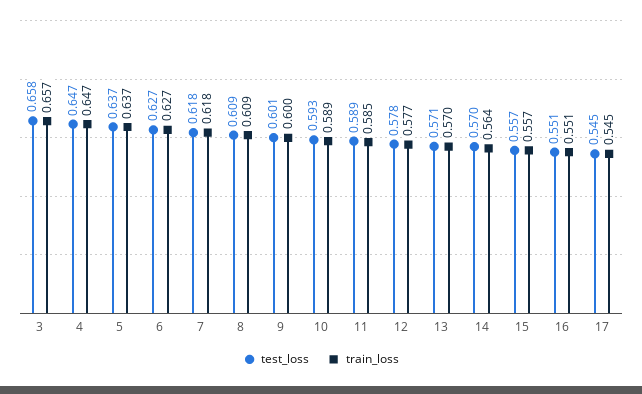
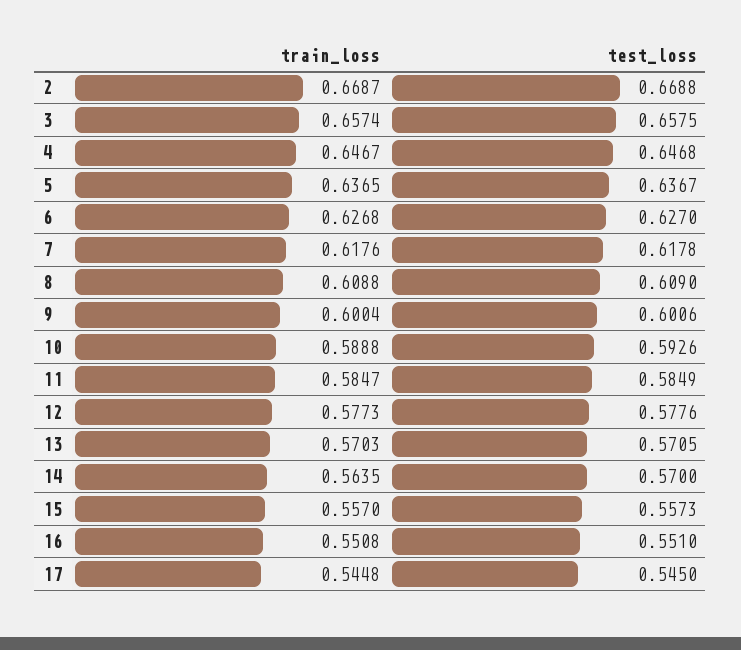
test_loss, 11: 0.589 -> 0.5849
train_loss, 2: none -> 0.6687
test_loss, 2: none -> 0.6688

